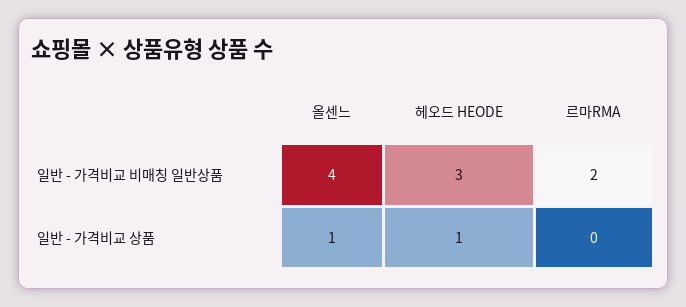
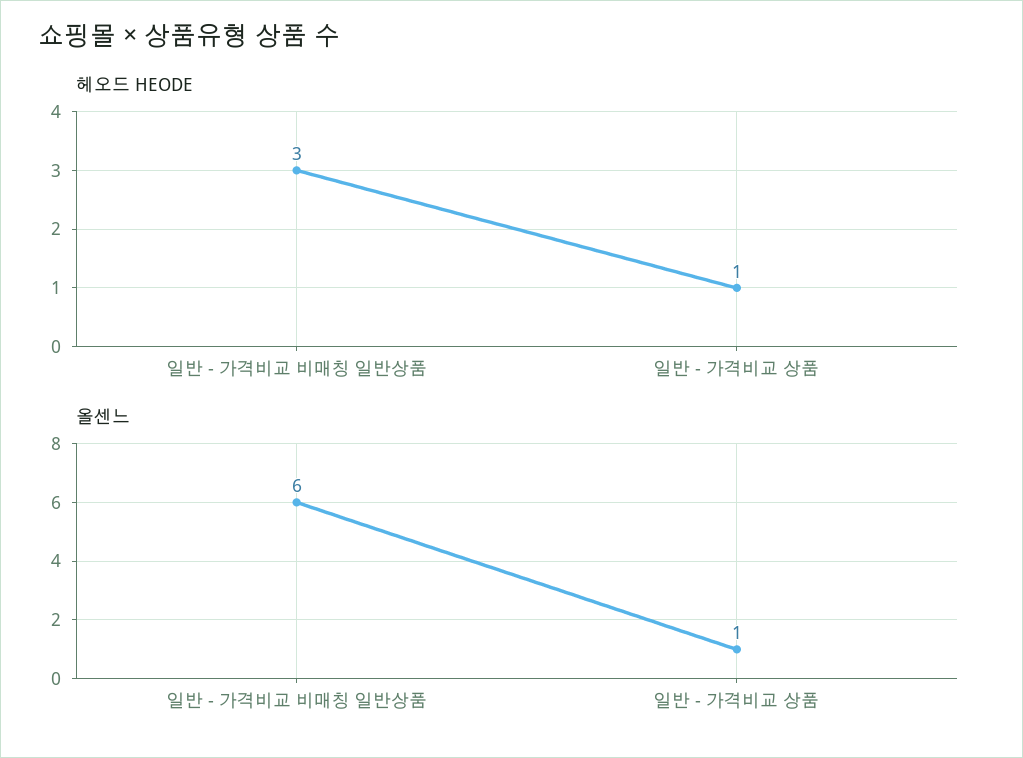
올센느, 일반 - 가격비교 비매칭 일반상품: 4 -> 6
르마RMA, 일반 - 가격비교 비매칭 일반상품: 2 -> none
르마RMA, 일반 - 가격비교 상품: 0 -> none

